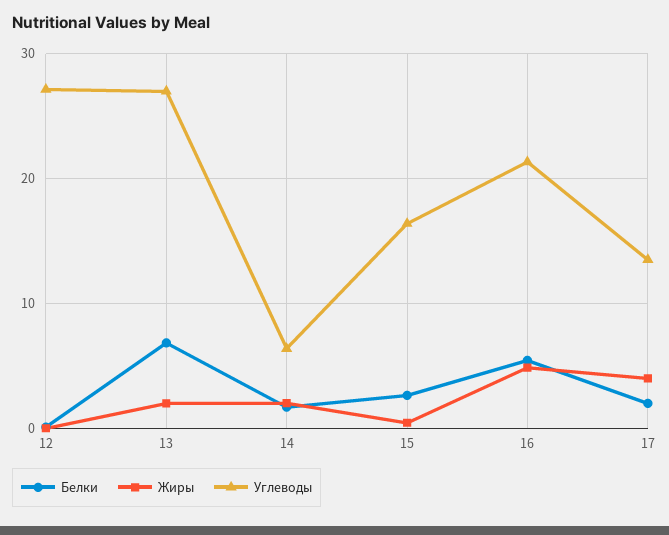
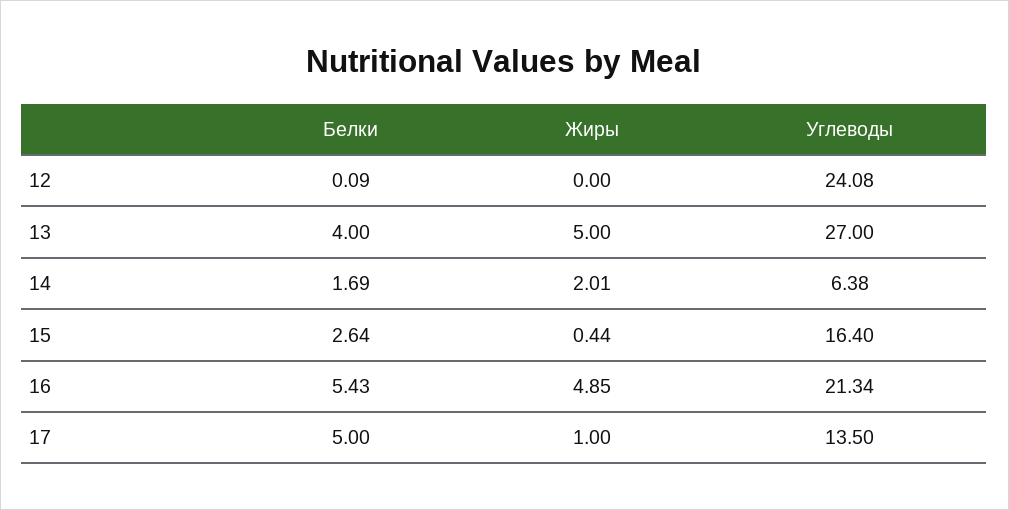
Углеводы, 12: 27 -> 24.08
Белки, 13: 7 -> 4
Жиры, 13: 2 -> 5
Белки, 17: 2 -> 5
Жиры, 17: 4 -> 1

